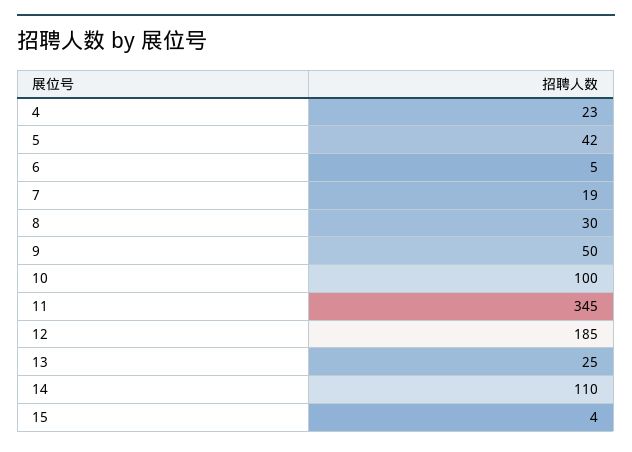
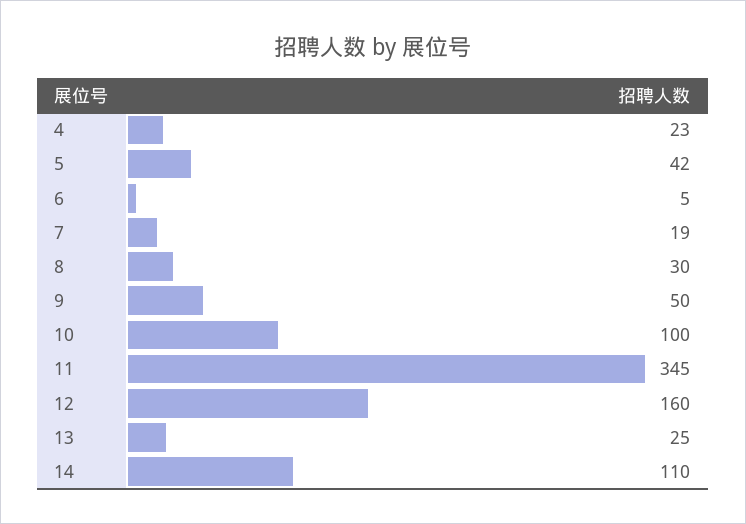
12: 185 -> 160
15: 4 -> none

